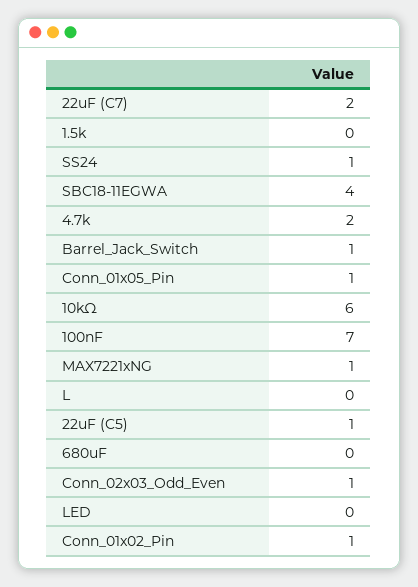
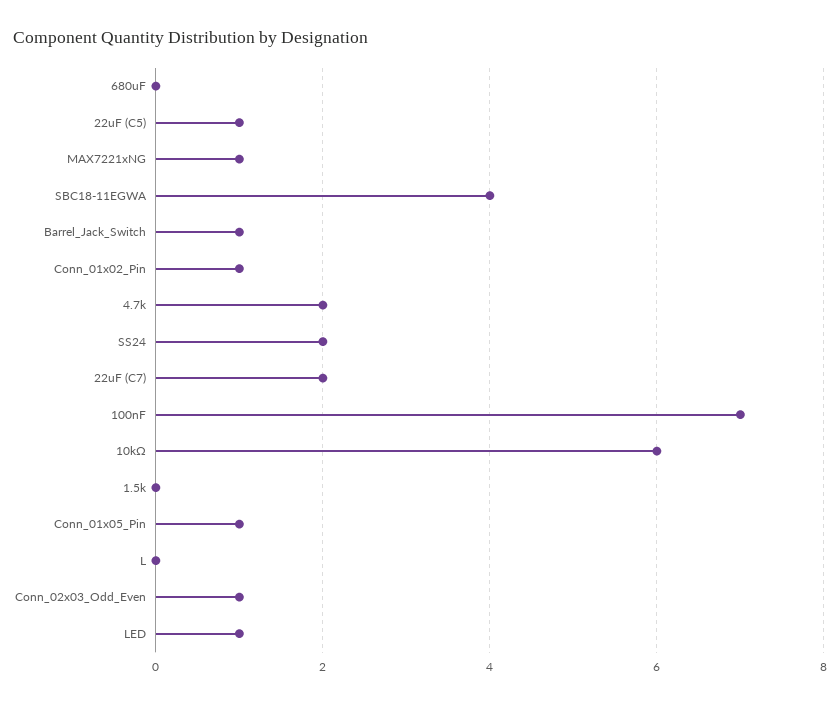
SS24: 1 -> 2
LED: 0 -> 1

